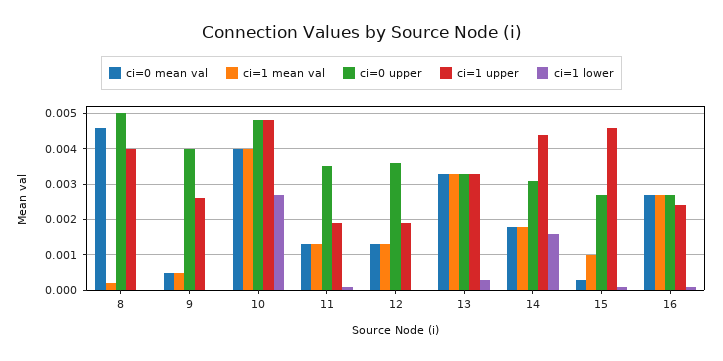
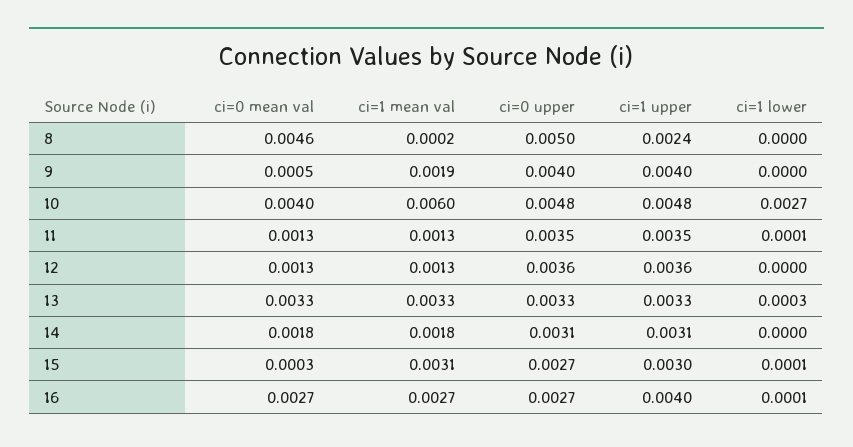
ci=1 upper, 8: 0.004 -> 0.0024
ci=1 mean val, 9: 0.0005 -> 0.0019
ci=1 upper, 9: 0.0025 -> 0.004
ci=1 mean val, 10: 0.004 -> 0.006
ci=1 upper, 11: 0.002 -> 0.0035
ci=1 upper, 12: 0.002 -> 0.0036
ci=1 upper, 14: 0.0045 -> 0.0031
ci=1 lower, 14: 0.0015 -> 0
ci=1 mean val, 15: 0.001 -> 0.0031
ci=1 upper, 15: 0.0045 -> 0.003
ci=1 upper, 16: 0.0025 -> 0.004

